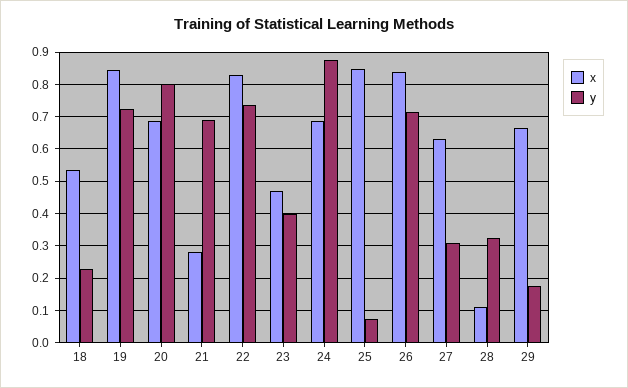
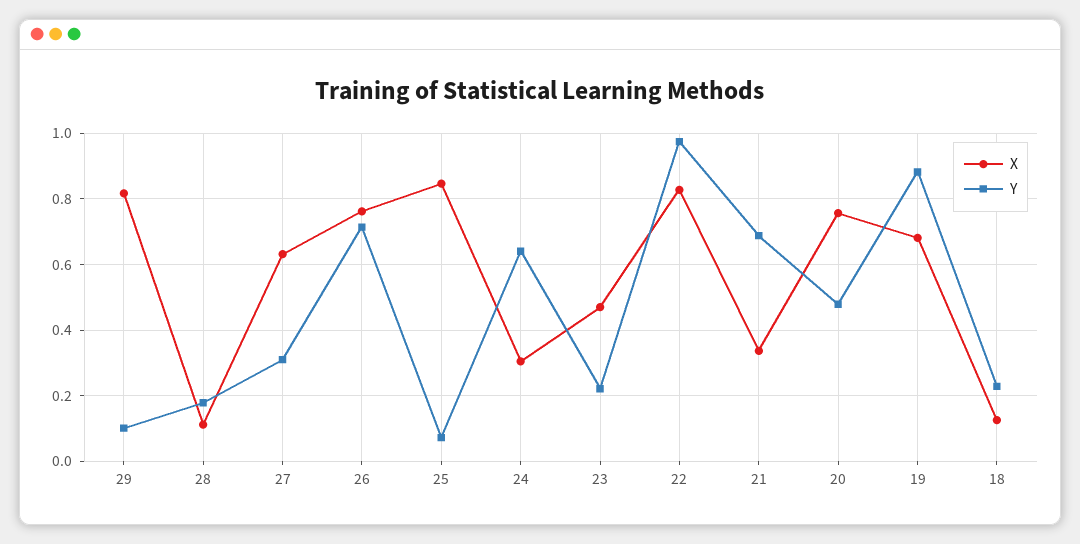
x, 18: 0.54 -> 0.12
x, 19: 0.84 -> 0.68
y, 19: 0.72 -> 0.88
x, 20: 0.68 -> 0.76
y, 20: 0.8 -> 0.48
x, 21: 0.28 -> 0.34
y, 22: 0.74 -> 0.98
y, 23: 0.4 -> 0.22
x, 24: 0.68 -> 0.3
y, 24: 0.88 -> 0.64
x, 26: 0.84 -> 0.76
y, 28: 0.32 -> 0.18
x, 29: 0.66 -> 0.82
y, 29: 0.18 -> 0.1

